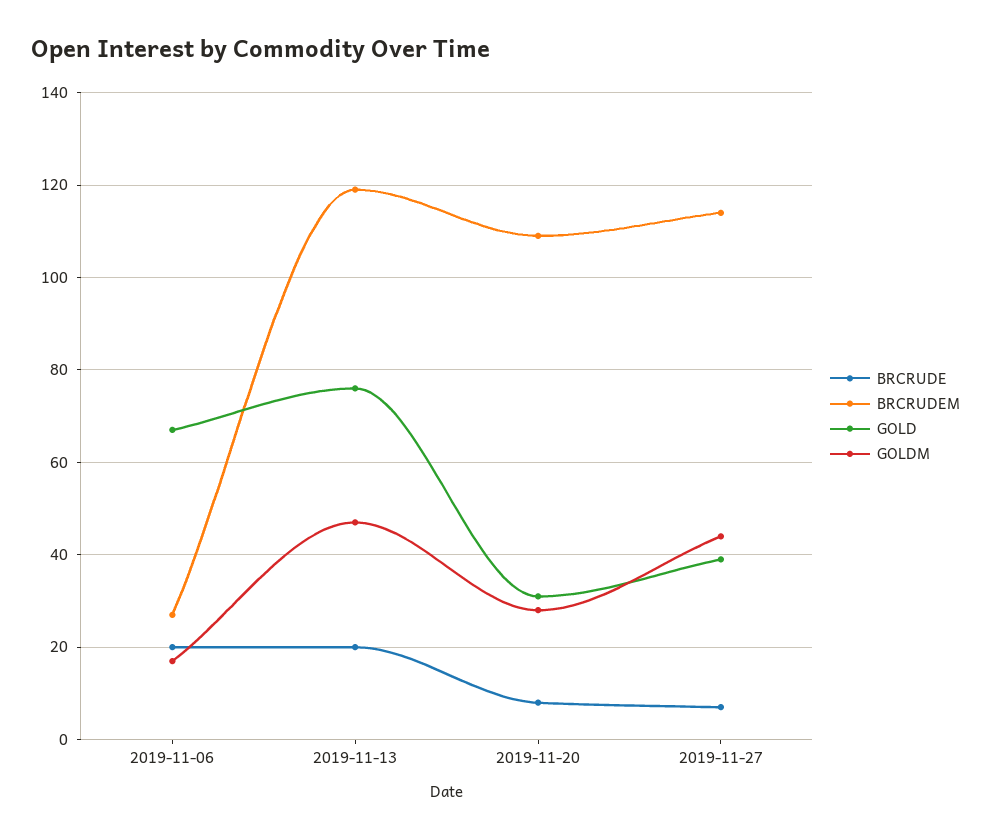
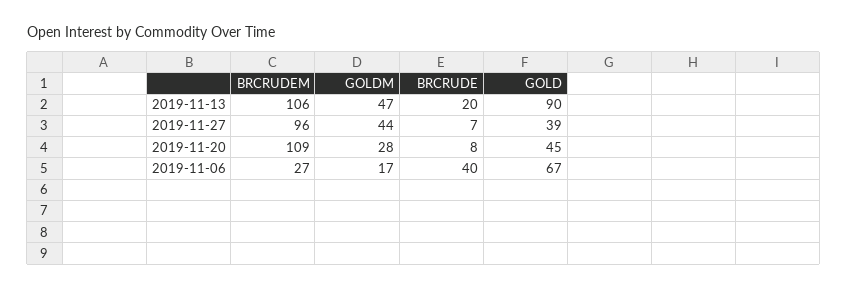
BRCRUDE, 2019-11-06: 20 -> 40
BRCRUDEM, 2019-11-13: 120 -> 106
GOLD, 2019-11-13: 75 -> 90
GOLD, 2019-11-20: 30 -> 45
BRCRUDEM, 2019-11-27: 115 -> 96

